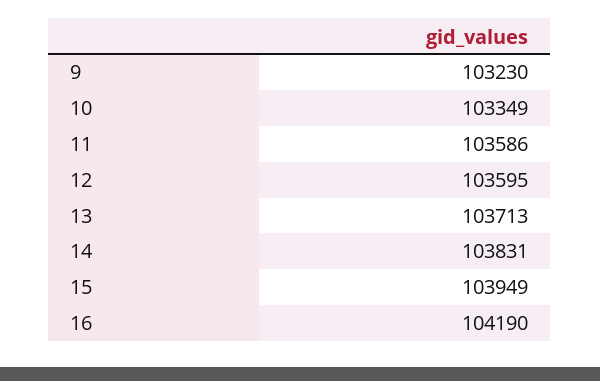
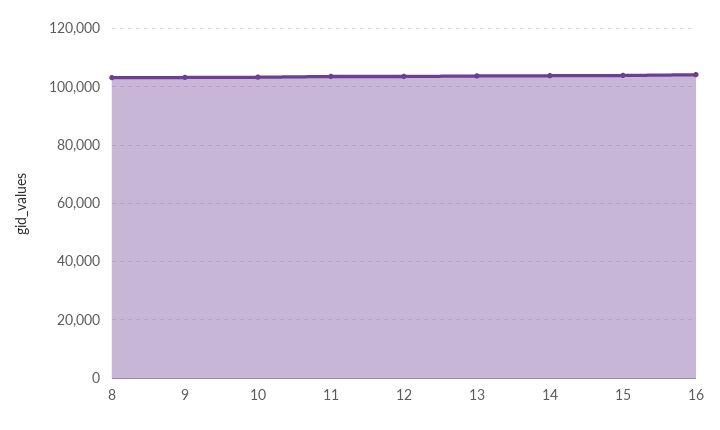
8: none -> 102500

